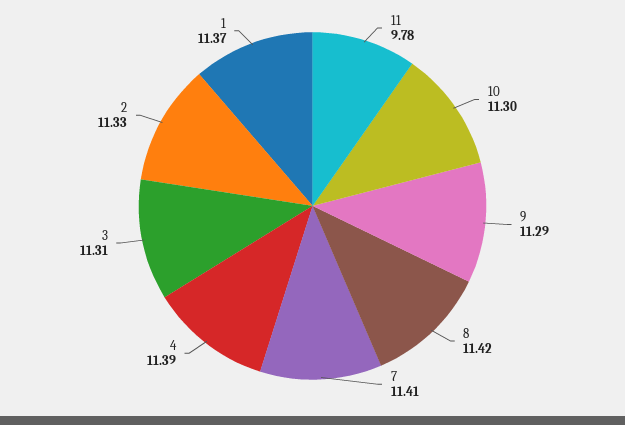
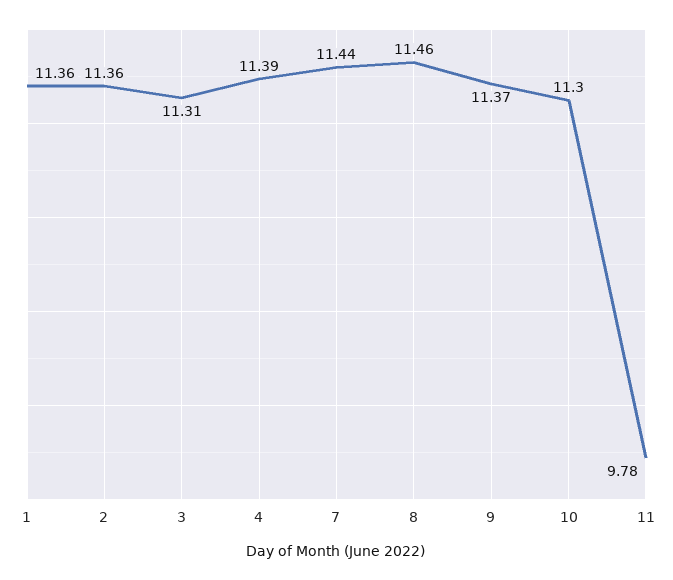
9: 11.29 -> 11.37
8: 11.42 -> 11.46
7: 11.41 -> 11.44
2: 11.33 -> 11.36
1: 11.37 -> 11.36

